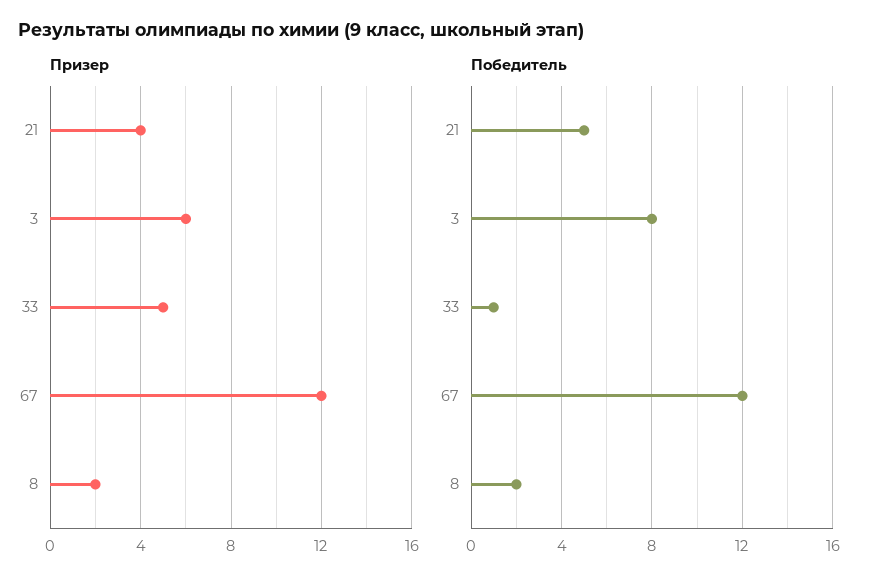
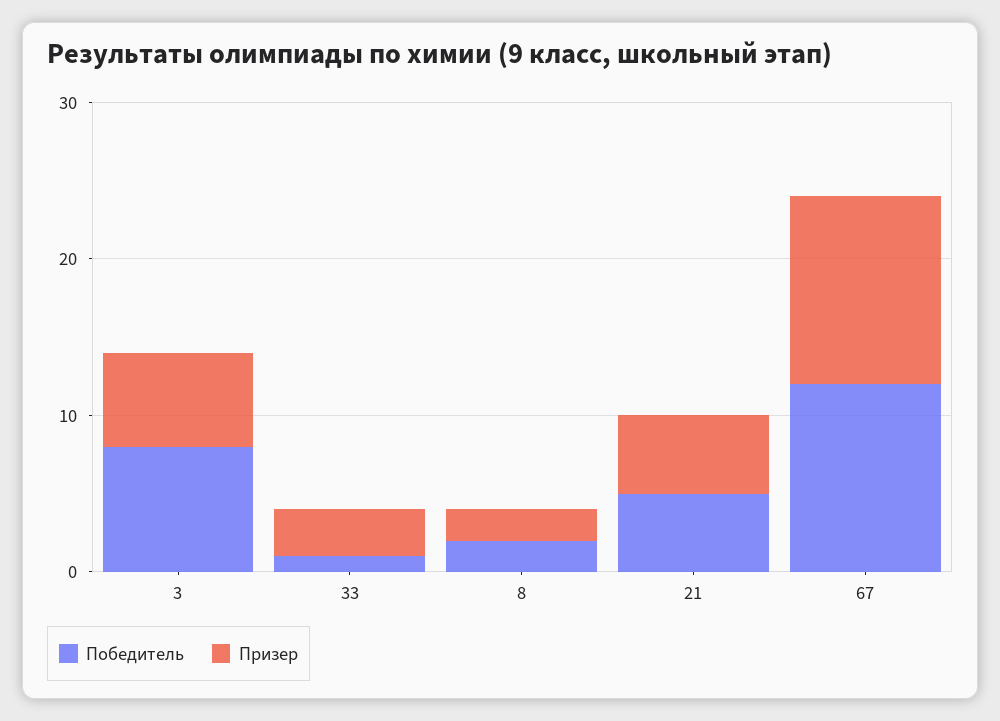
Призер, 21: 4 -> 5
Призер, 33: 5 -> 3

